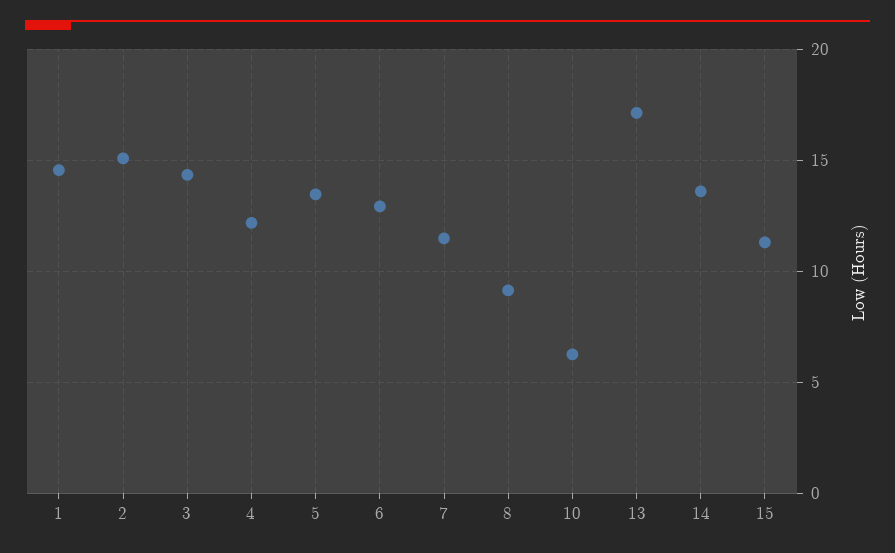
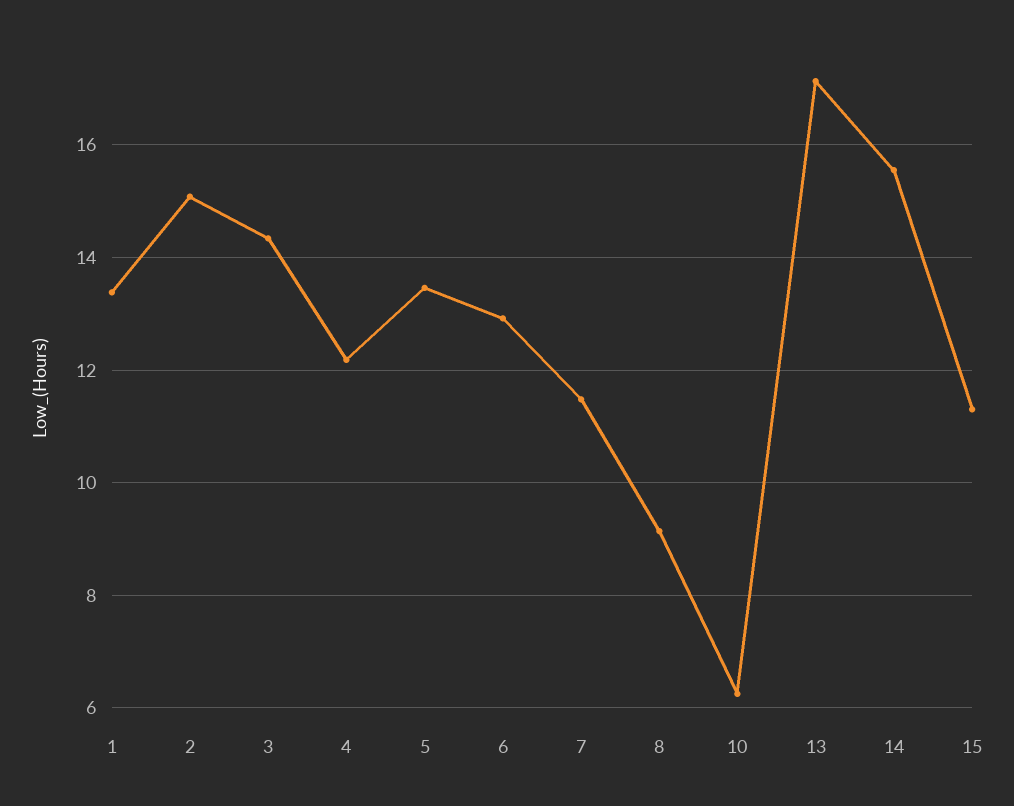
1: 14.5 -> 13.4
14: 13.5 -> 15.6

